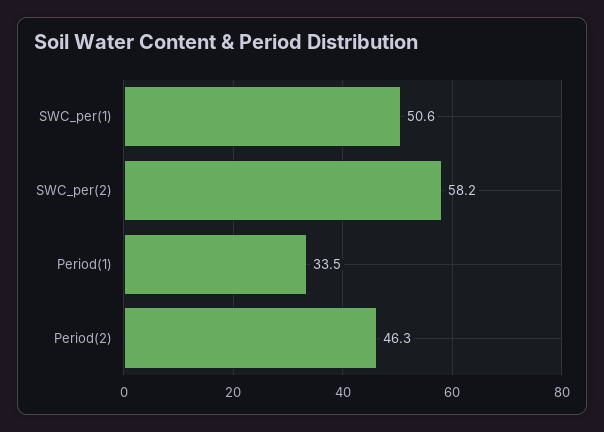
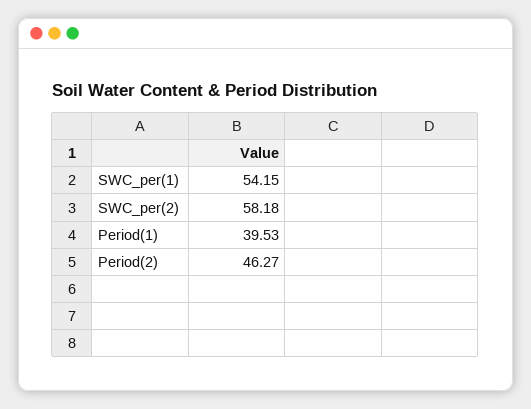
SWC_per(1): 50.6 -> 54.15
Period(1): 33.5 -> 39.53

